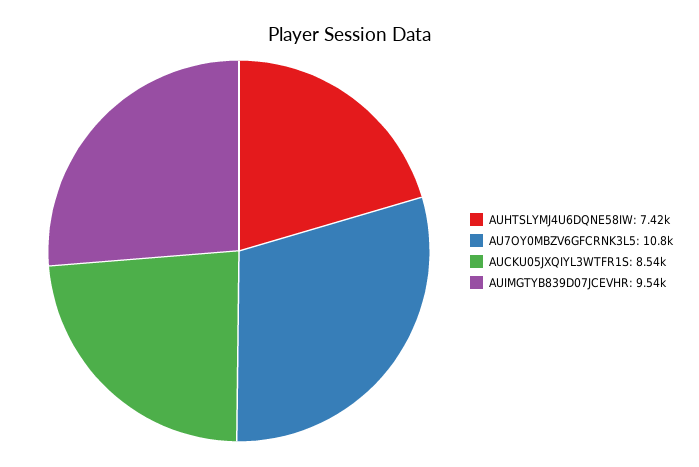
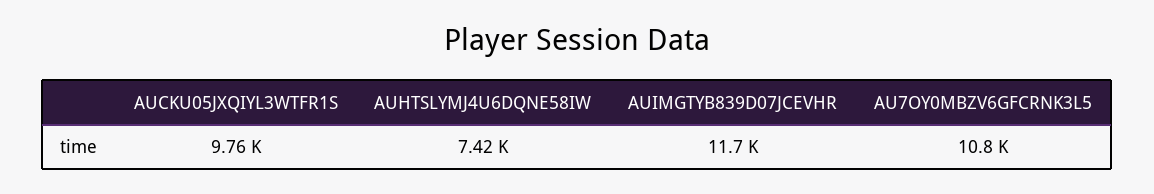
AUCKU05JXQIYL3WTFR1S: 8540 -> 9760
AUIMGTYB839D07JCEVHR: 9540 -> 11700

